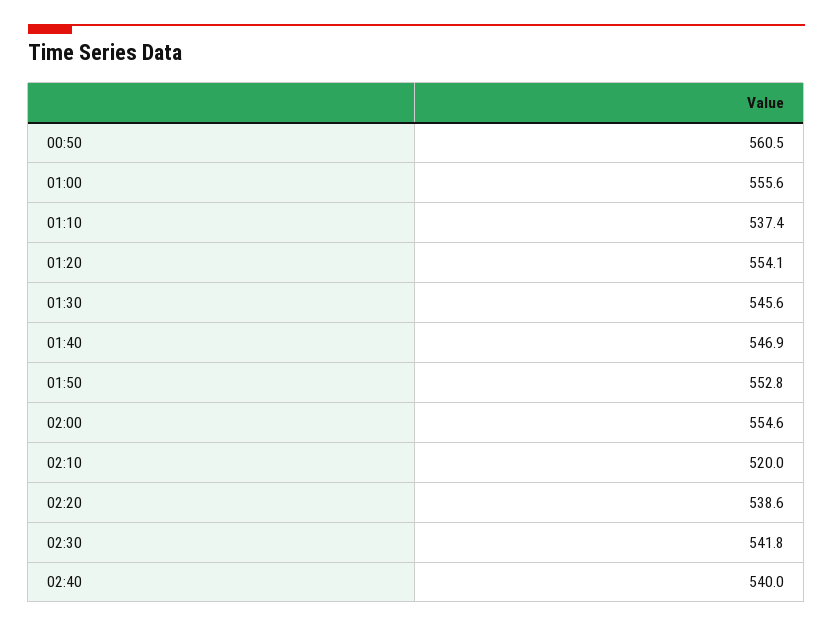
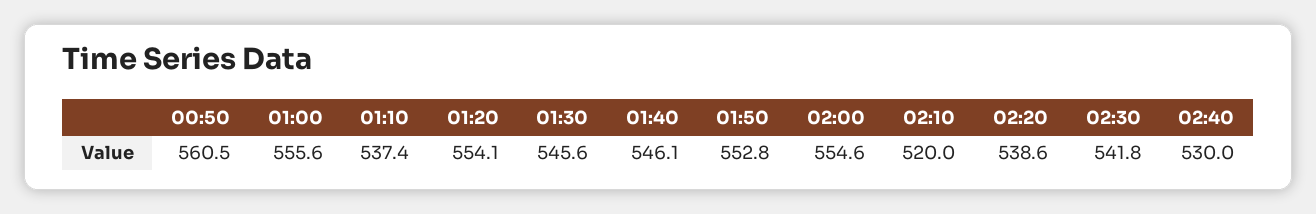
01:40: 546.9 -> 546.1
02:40: 540 -> 530

